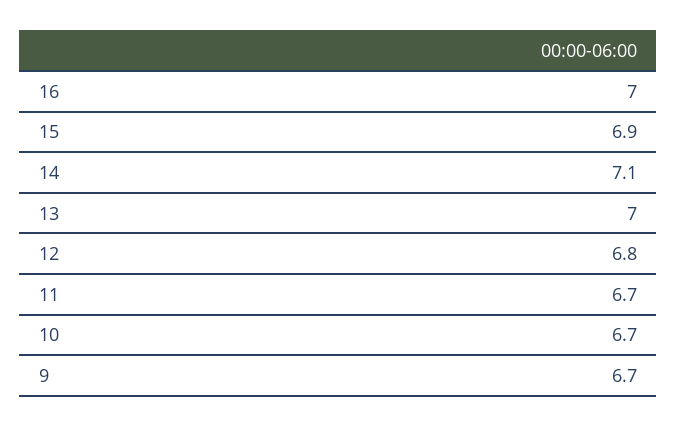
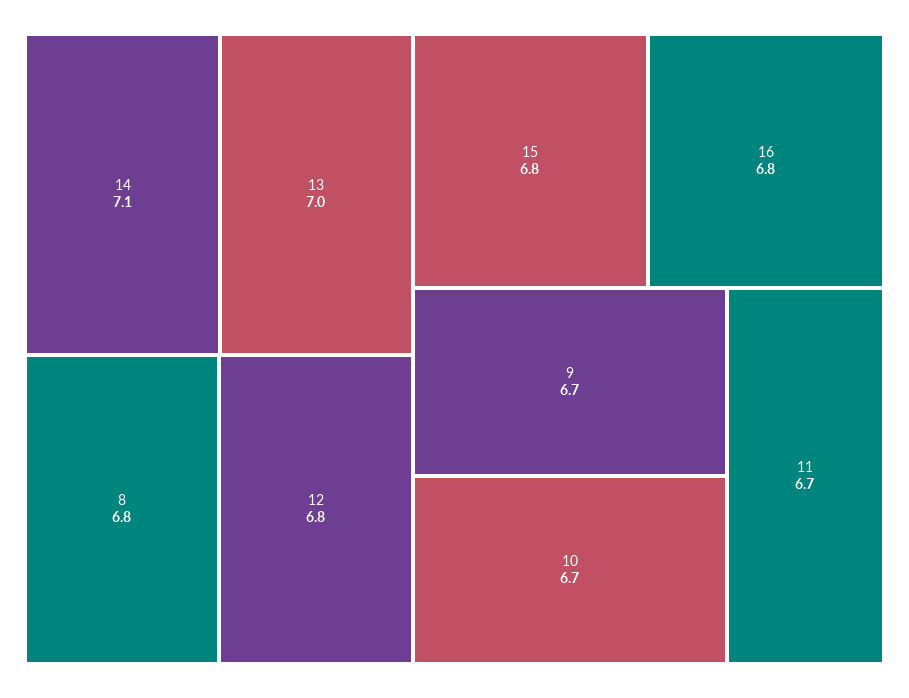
16: 7 -> 6.8
15: 6.9 -> 6.8
8: none -> 6.8

